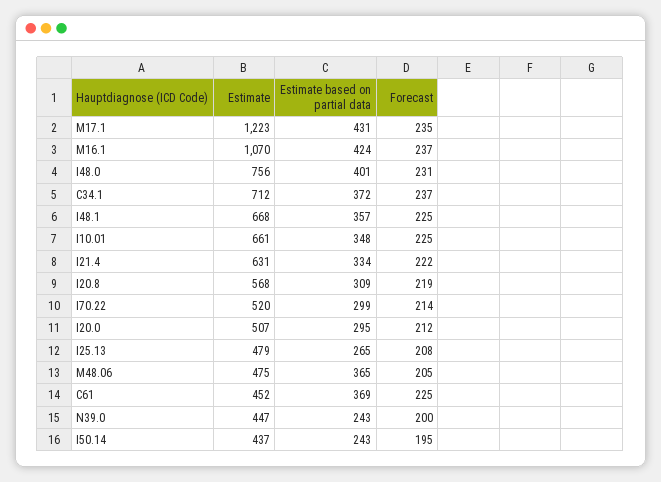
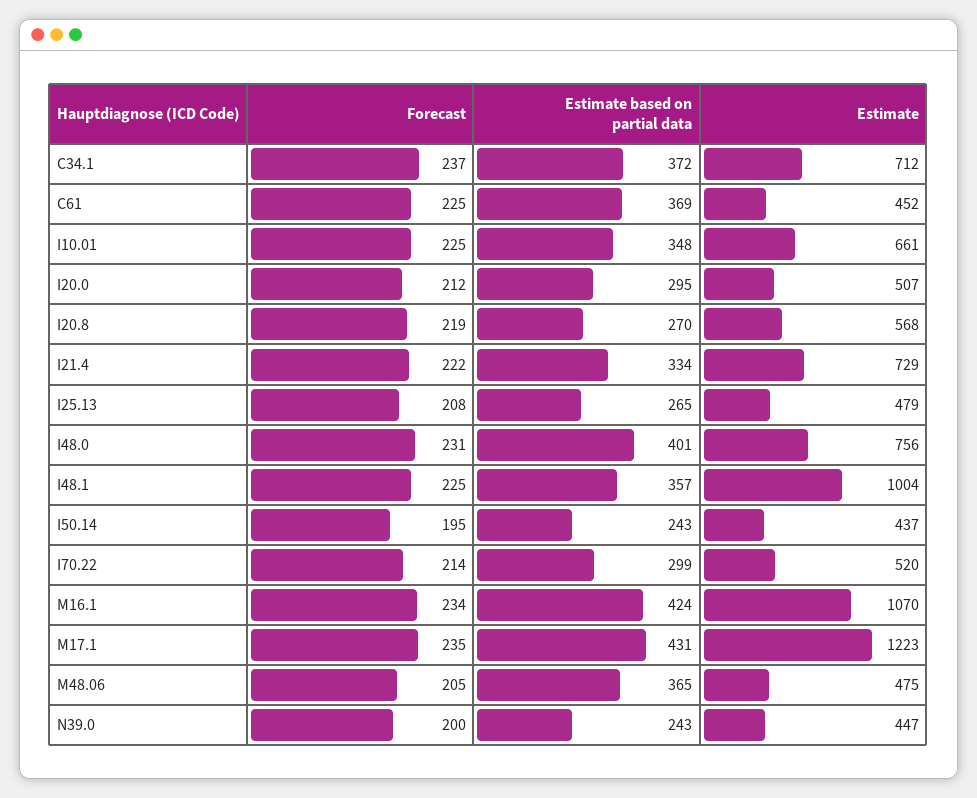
Forecast, M16.1: 237 -> 234
Estimate, I48.1: 668 -> 1004
Estimate, I21.4: 631 -> 729
Estimate based on partial data, I20.8: 309 -> 270

